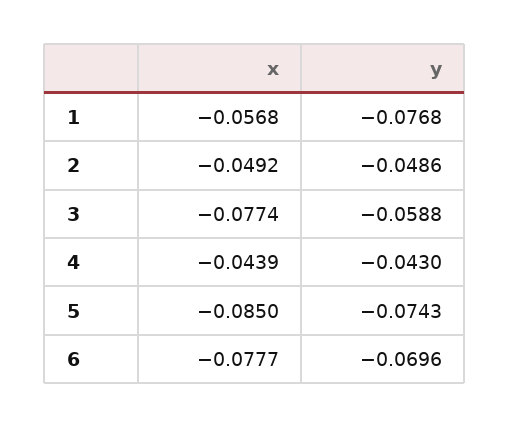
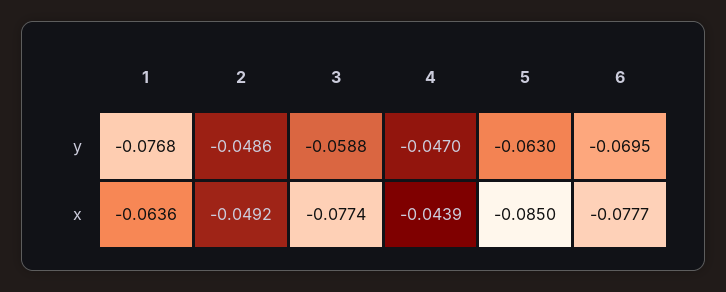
x, 1: -0.0568 -> -0.0636
y, 4: -0.043 -> -0.047
y, 5: -0.0743 -> -0.063
y, 6: -0.0696 -> -0.0695

